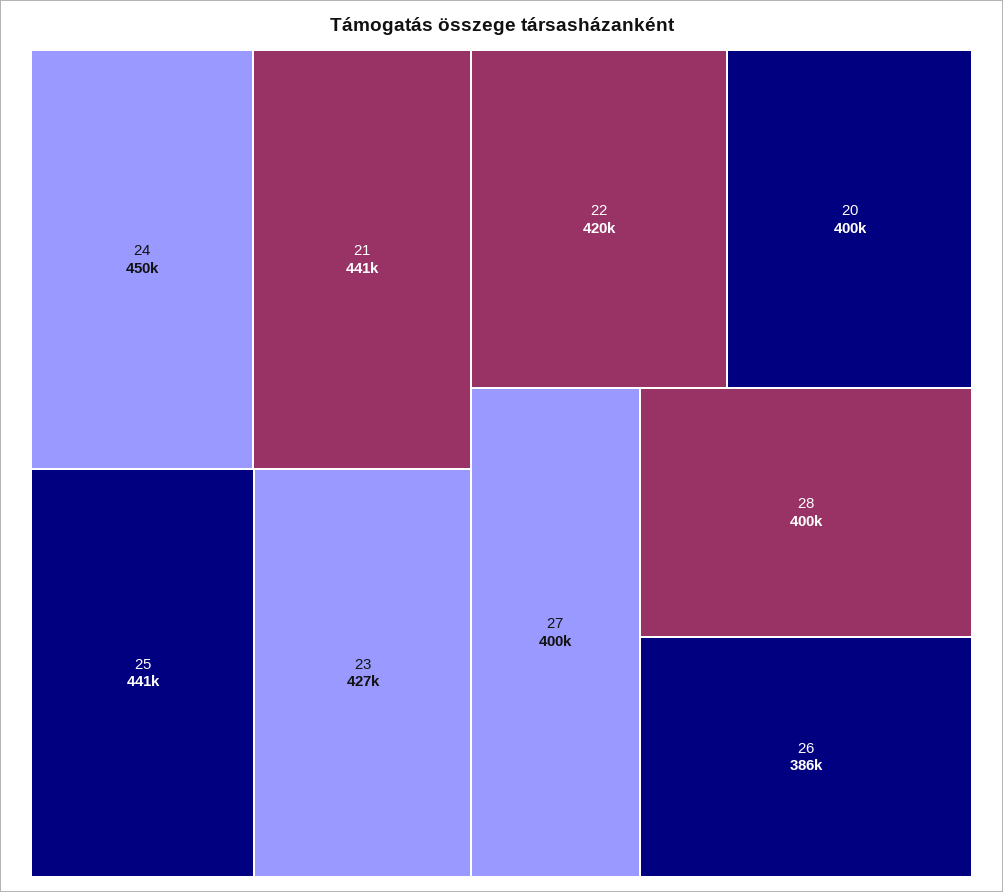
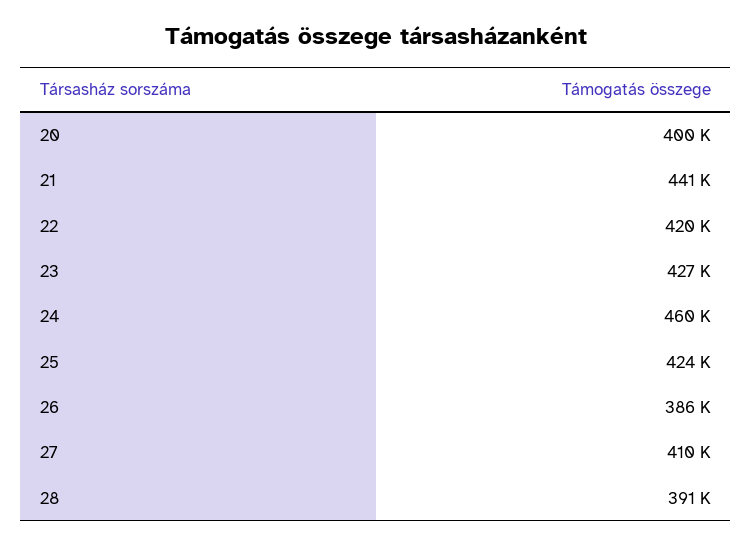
24: 450000 -> 460000
25: 441000 -> 424000
27: 400000 -> 410000
28: 400000 -> 391000

